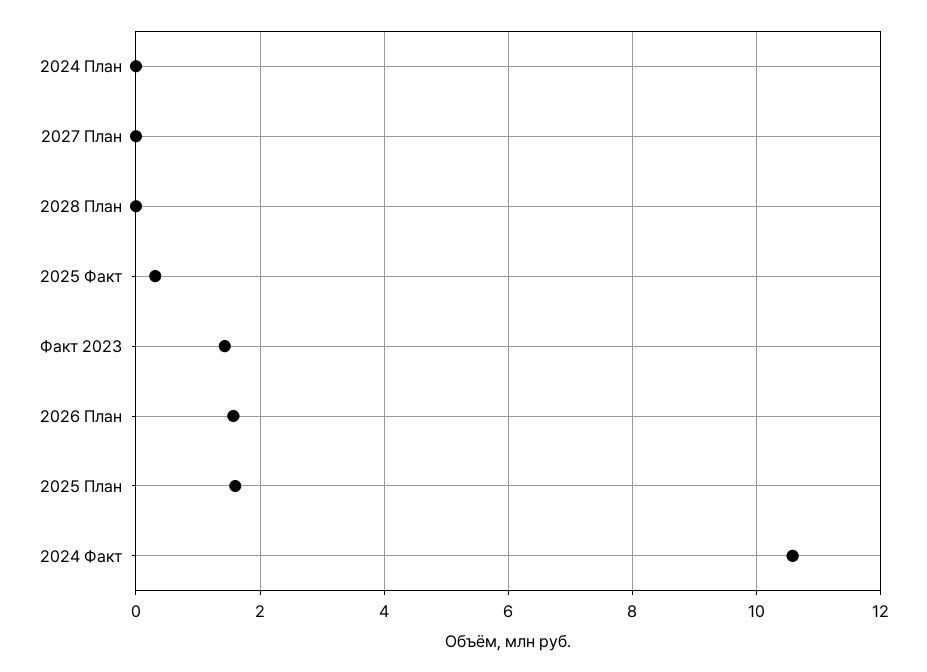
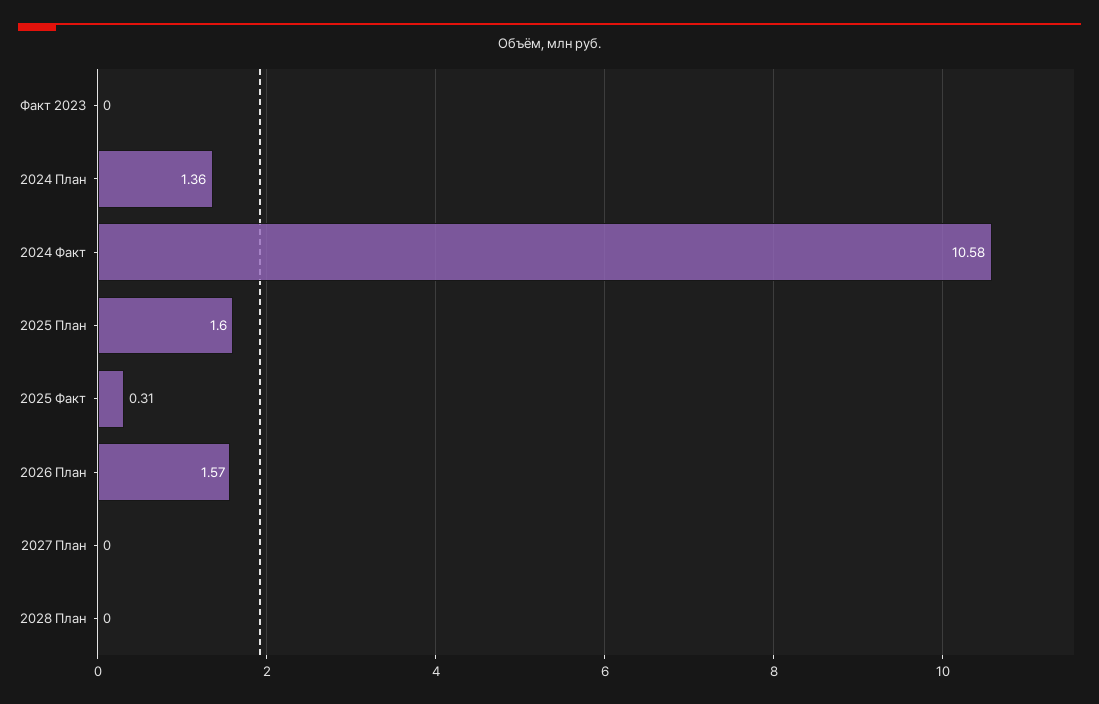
2024 План: 0 -> 1.36
Факт 2023: 1.4 -> 0

